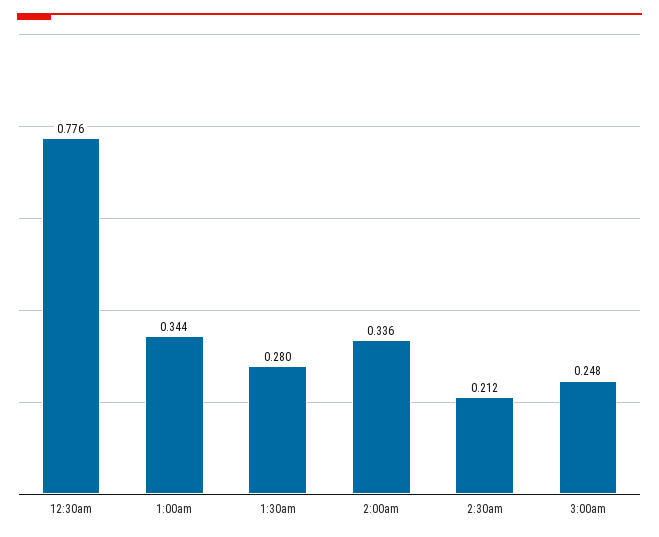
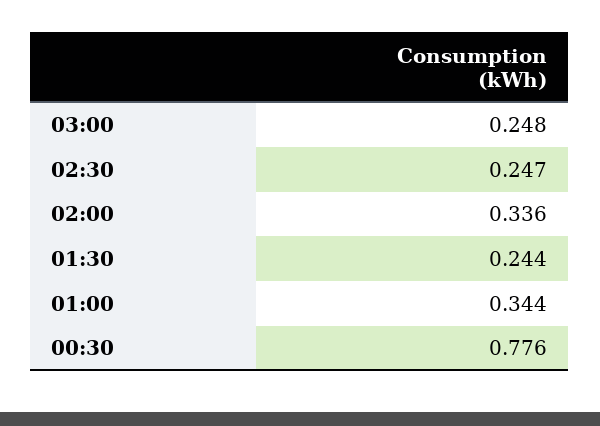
1:30am: 0.28 -> 0.244
2:30am: 0.212 -> 0.247

